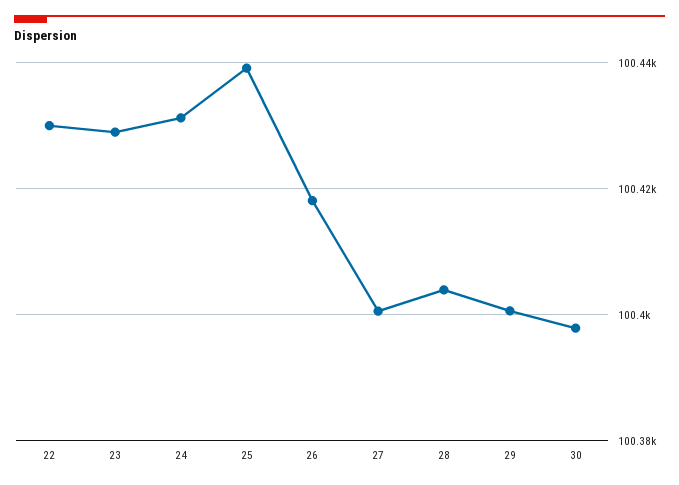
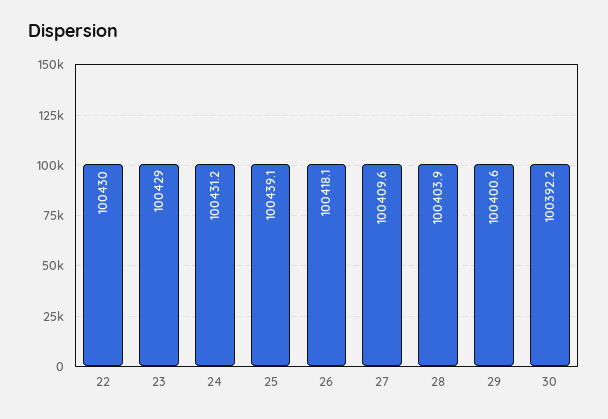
27: 100400 -> 100409.6
30: 100398 -> 100392.2

